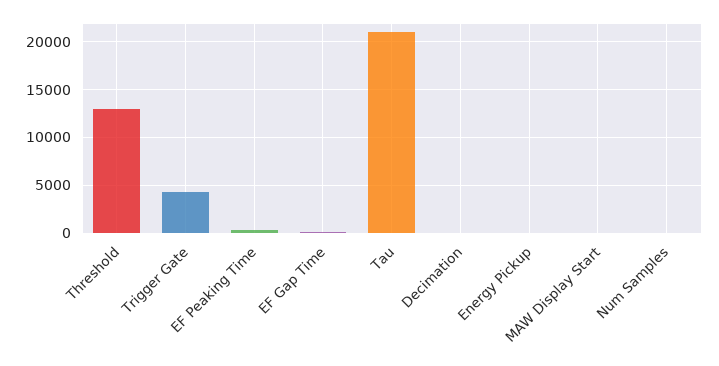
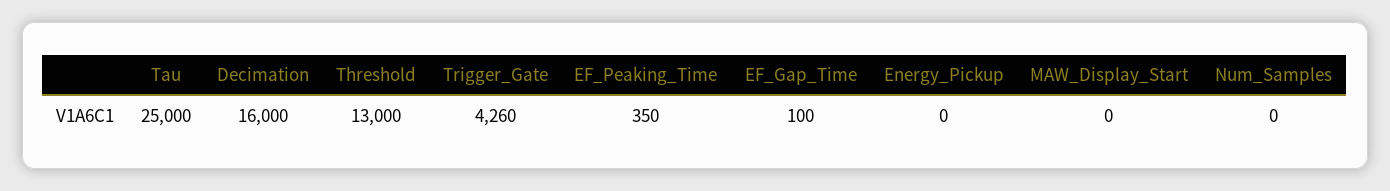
Tau: 21000 -> 25000
Decimation: 0 -> 16000

